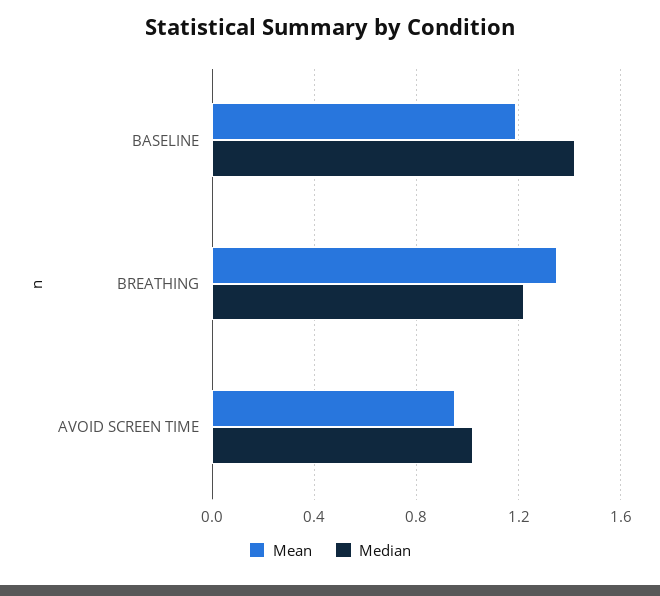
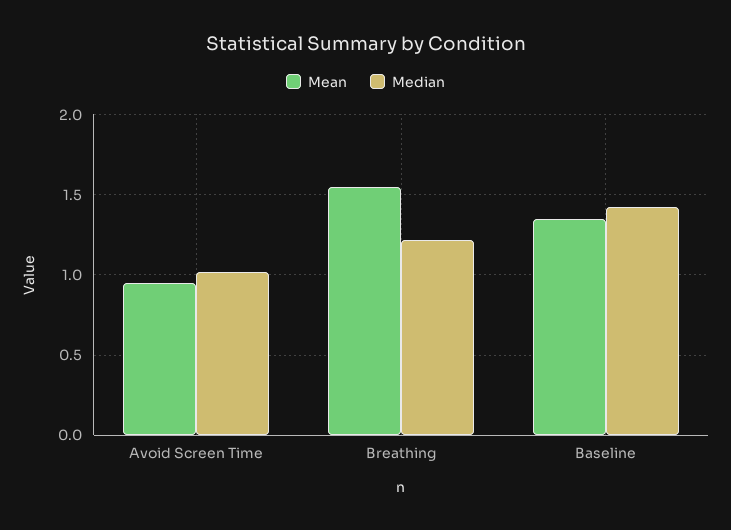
Mean, BASELINE: 1.2 -> 1.35
Mean, BREATHING: 1.35 -> 1.55

